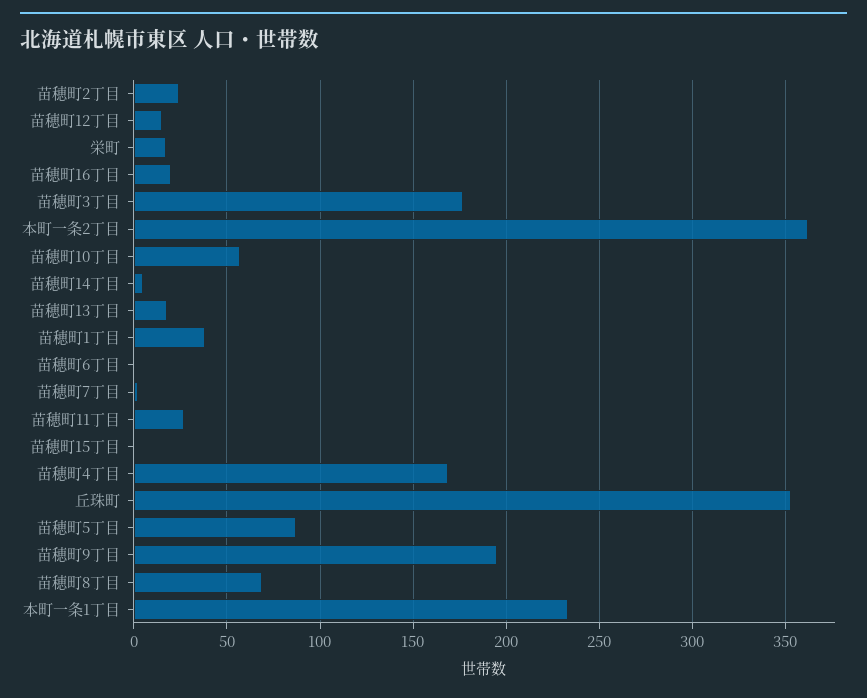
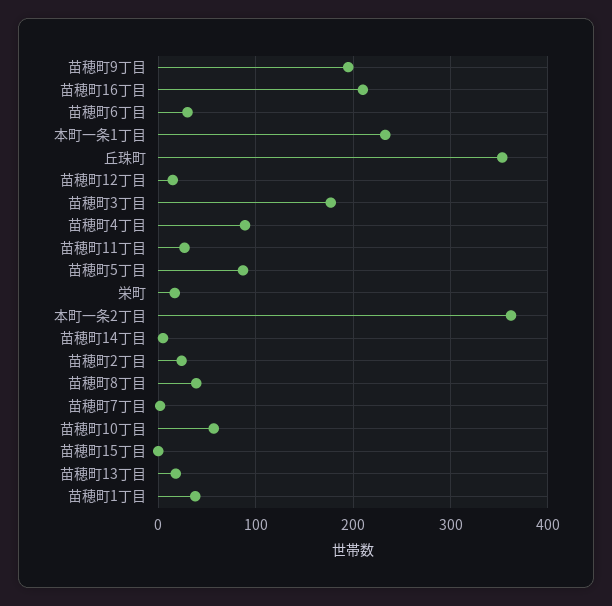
苗穂町16丁目: 20 -> 210
苗穂町6丁目: 0 -> 30
苗穂町4丁目: 170 -> 90
苗穂町8丁目: 70 -> 40

